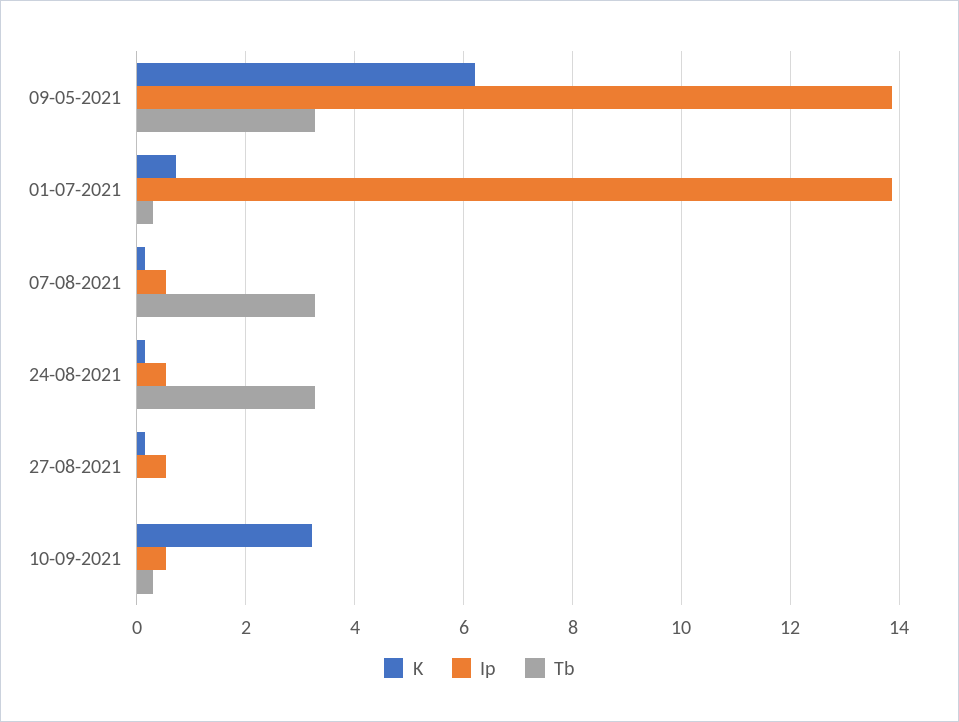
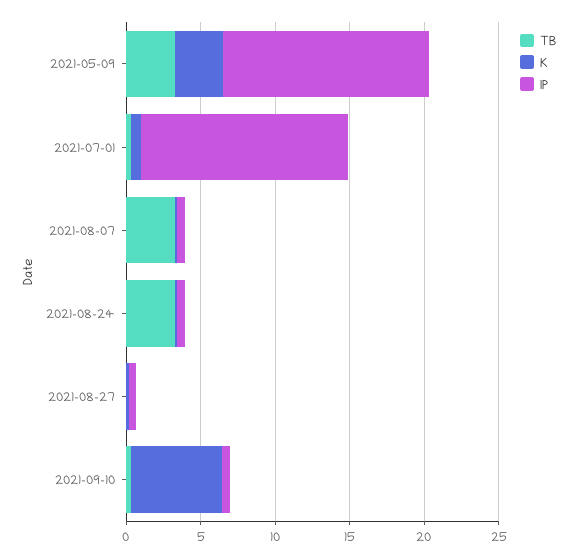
K, 09-05-2021: 6.2 -> 3
K, 10-09-2021: 3.2 -> 6

